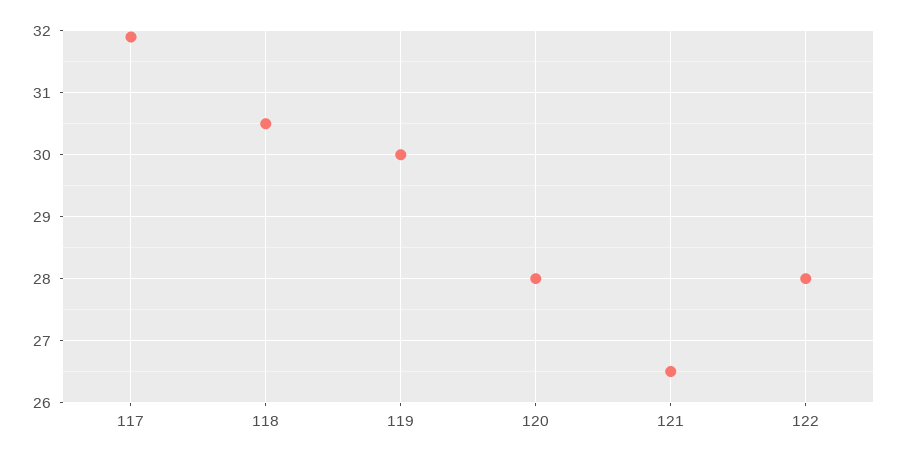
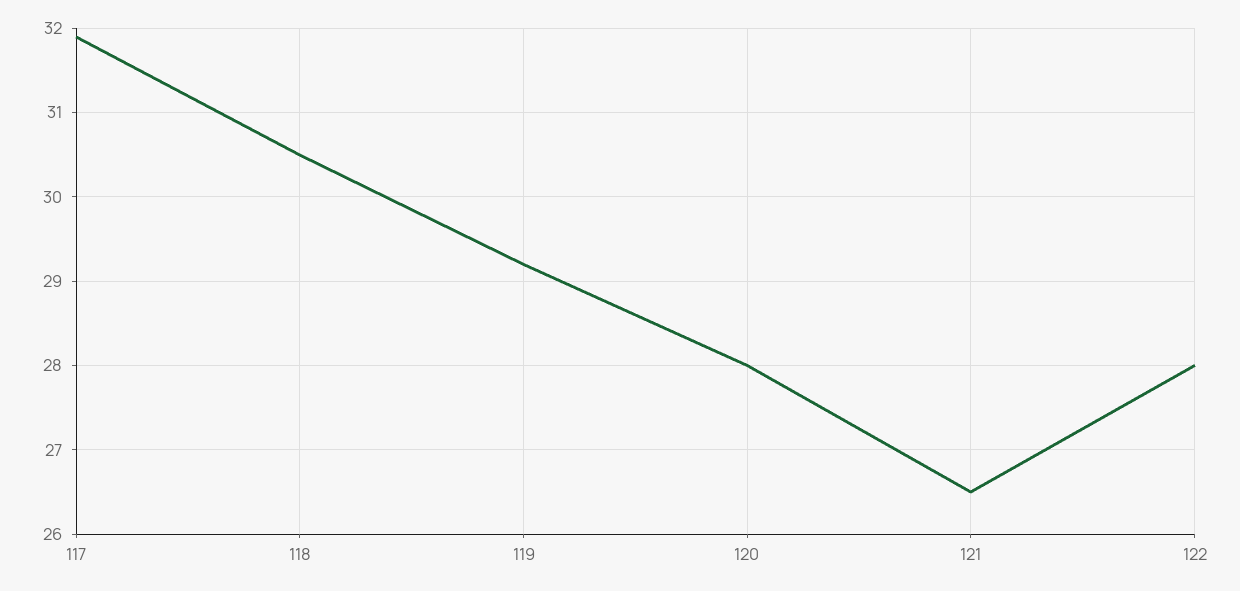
119: 30 -> 29.2

